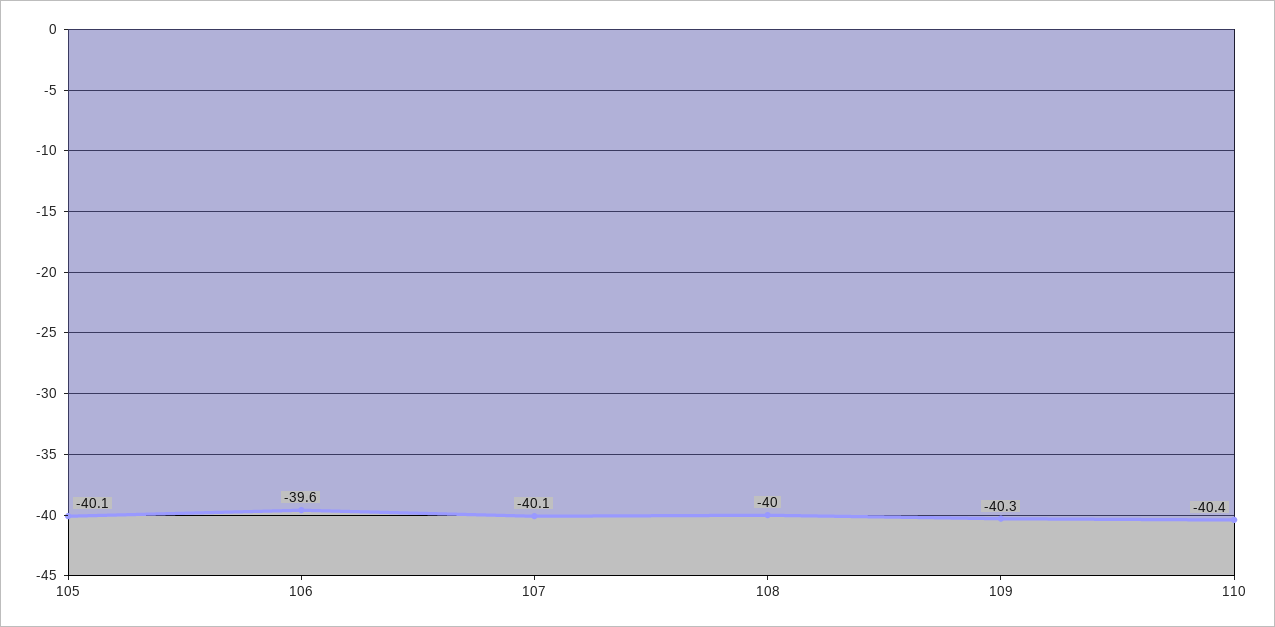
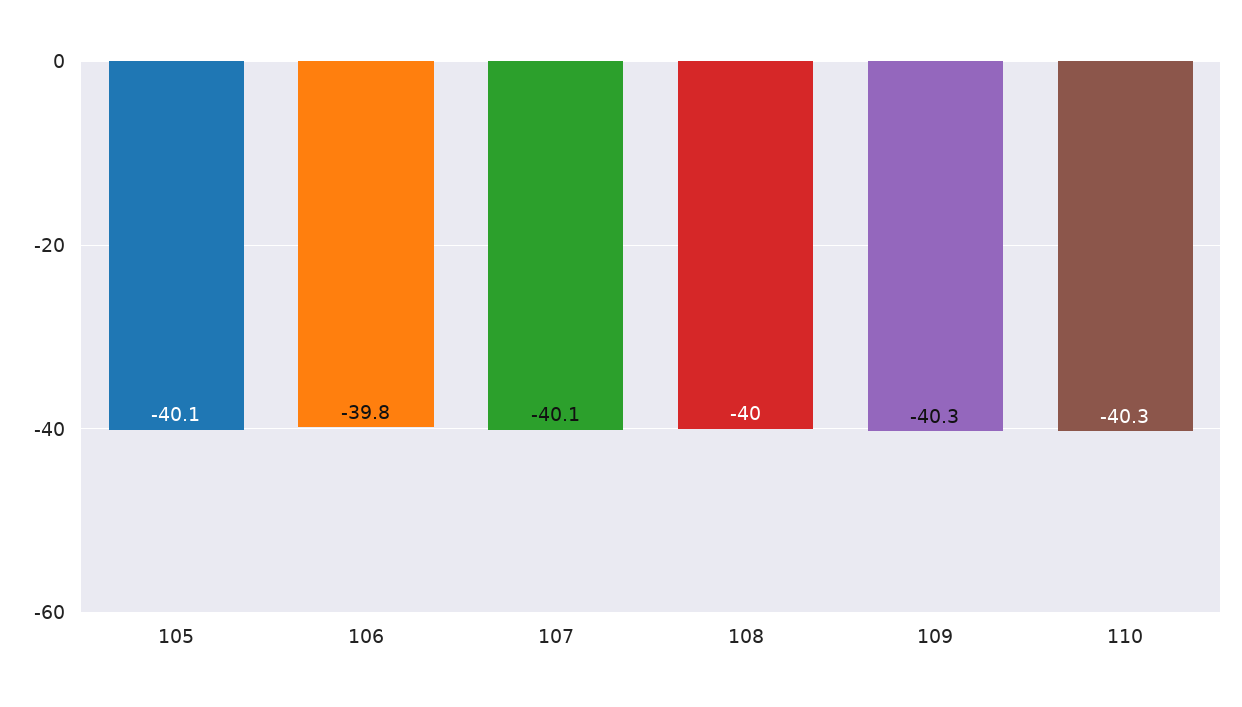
106: -39.6 -> -39.8
110: -40.4 -> -40.3

